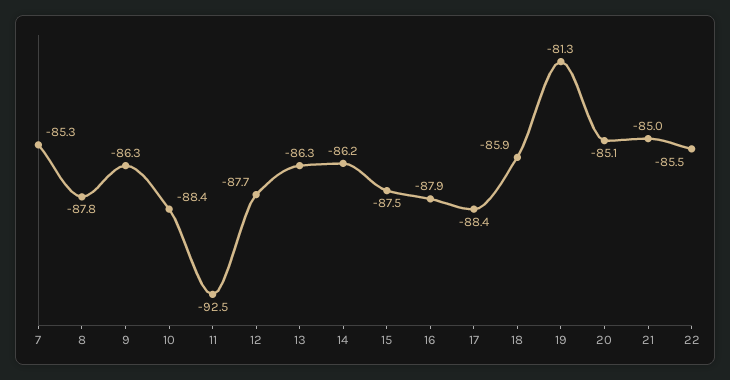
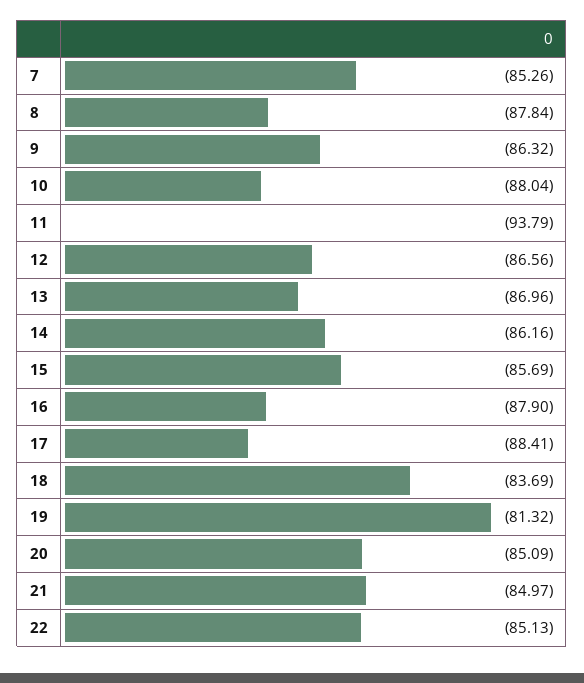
10: -88.4 -> -88.04
11: -92.5 -> -93.79
12: -87.7 -> -86.56
13: -86.3 -> -86.96
15: -87.5 -> -85.69
18: -85.9 -> -83.69
22: -85.5 -> -85.13

